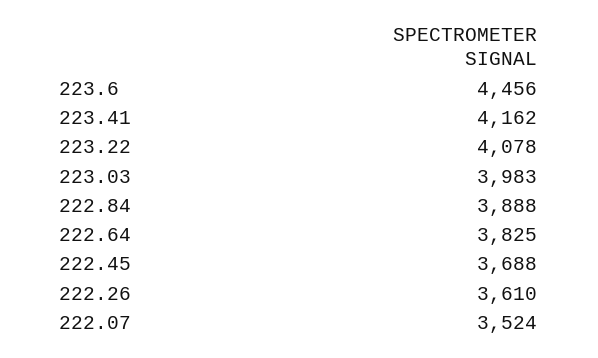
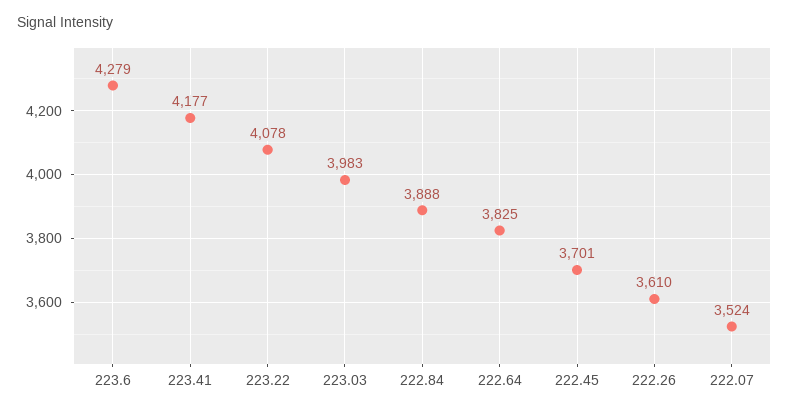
223.6: 4456 -> 4279
223.41: 4162 -> 4177
222.45: 3688 -> 3701

